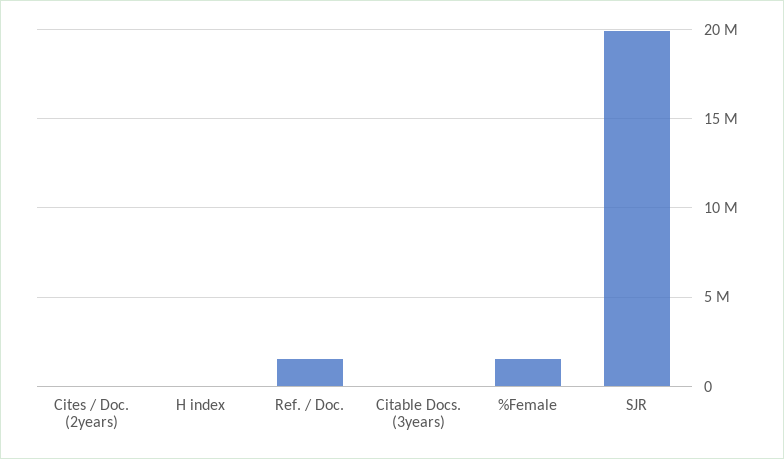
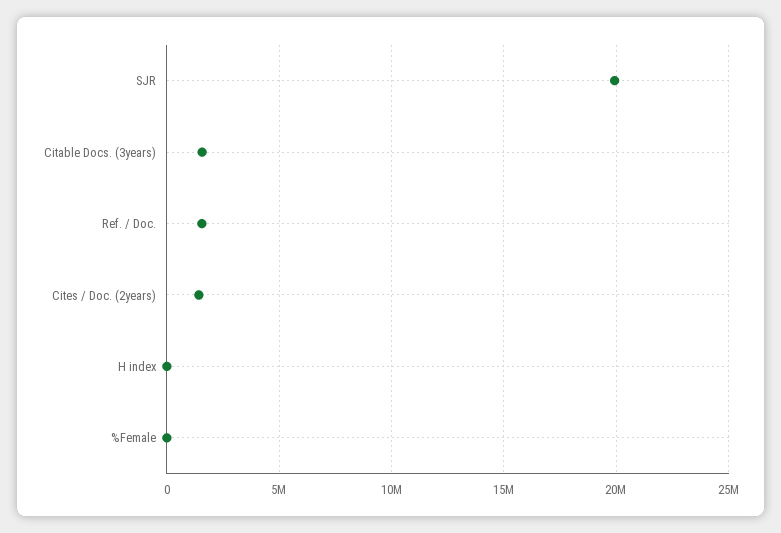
Cites / Doc. (2years): 0 -> 1500000
Citable Docs. (3years): 0 -> 1500000
%Female: 1500000 -> 0

